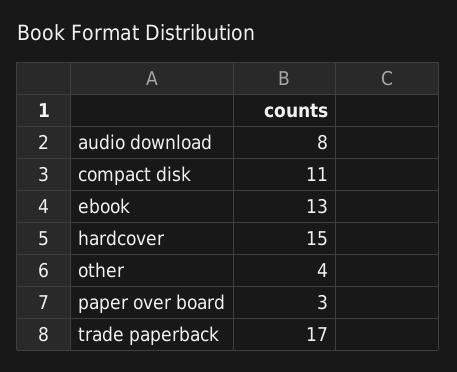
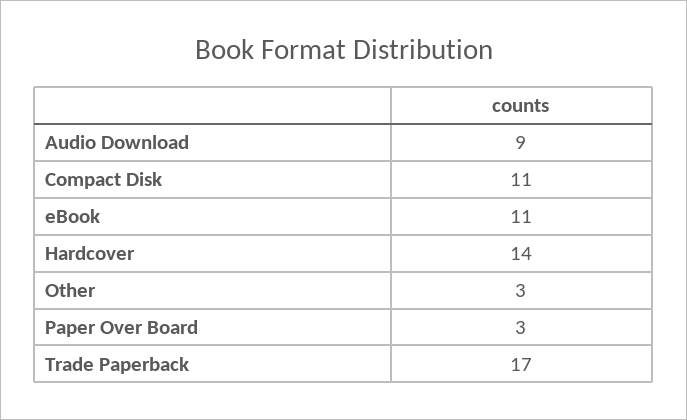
audio download: 8 -> 9
ebook: 13 -> 11
hardcover: 15 -> 14
other: 4 -> 3

